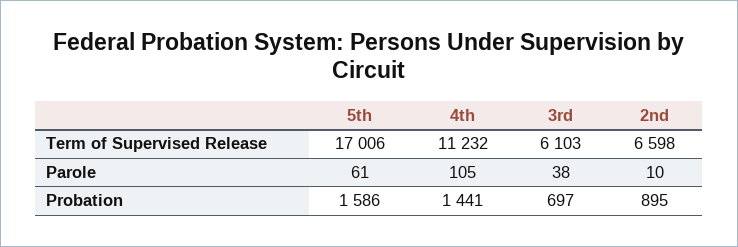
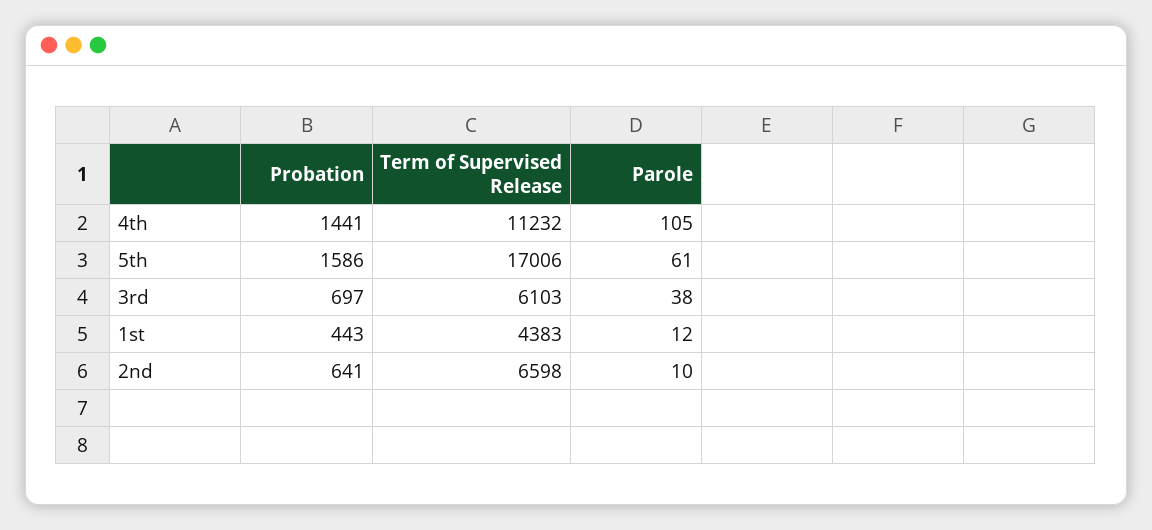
2nd, Probation: 895 -> 641
1st, Probation: none -> 443
1st, Term of Supervised Release: none -> 4383
1st, Parole: none -> 12

